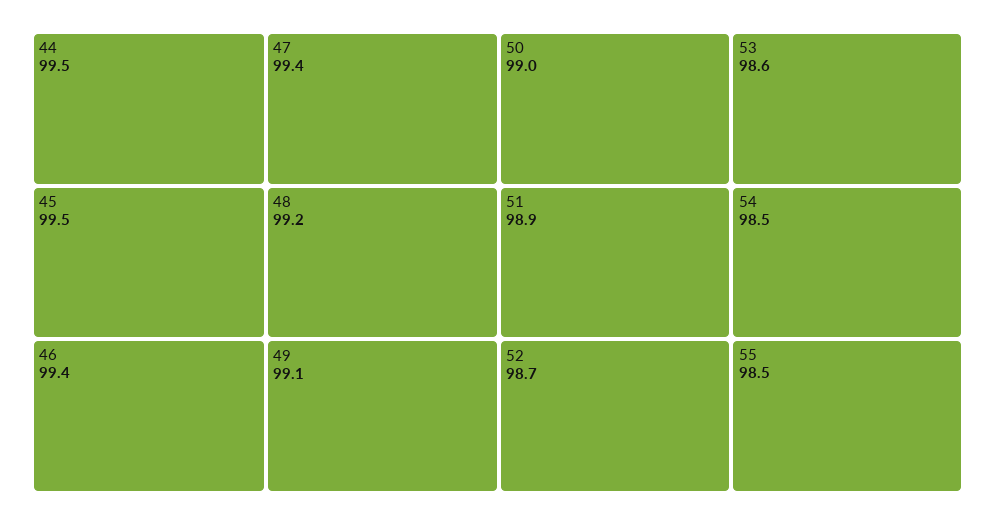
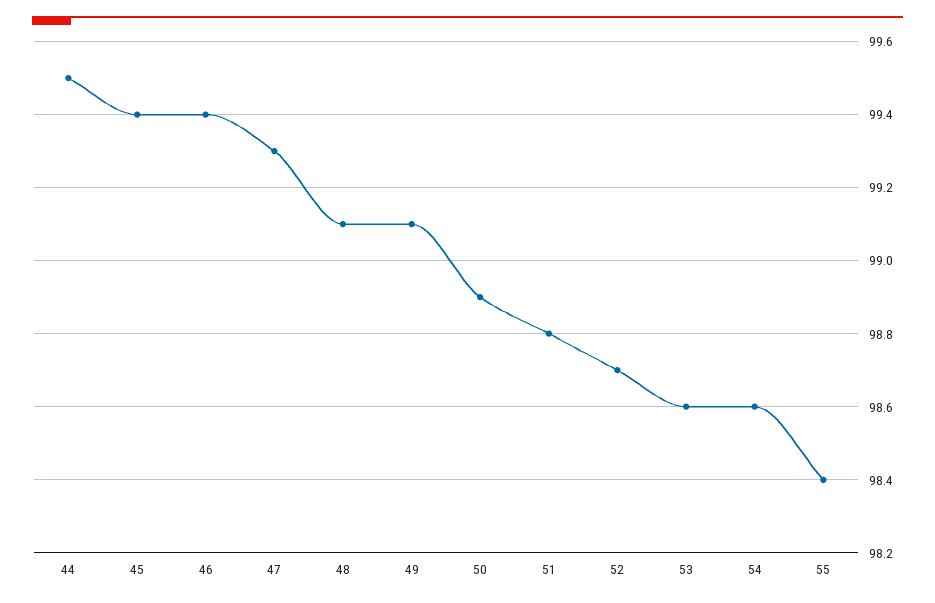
45: 99.5 -> 99.4
47: 99.4 -> 99.3
48: 99.2 -> 99.1
50: 99 -> 98.9
51: 98.9 -> 98.8
54: 98.5 -> 98.6
55: 98.5 -> 98.4

